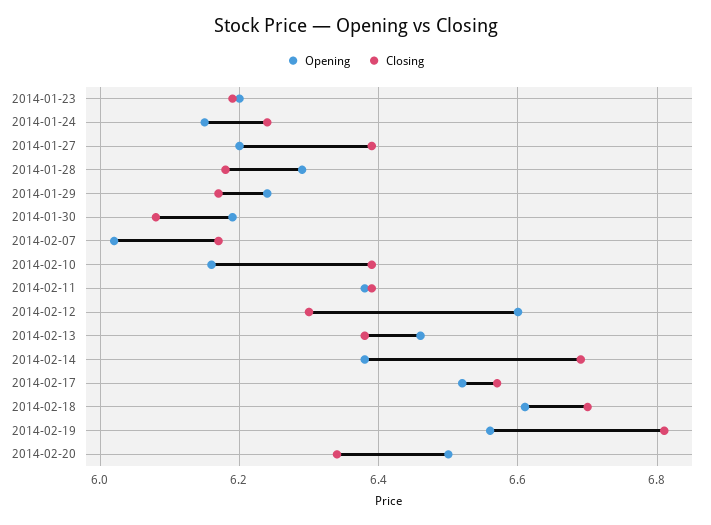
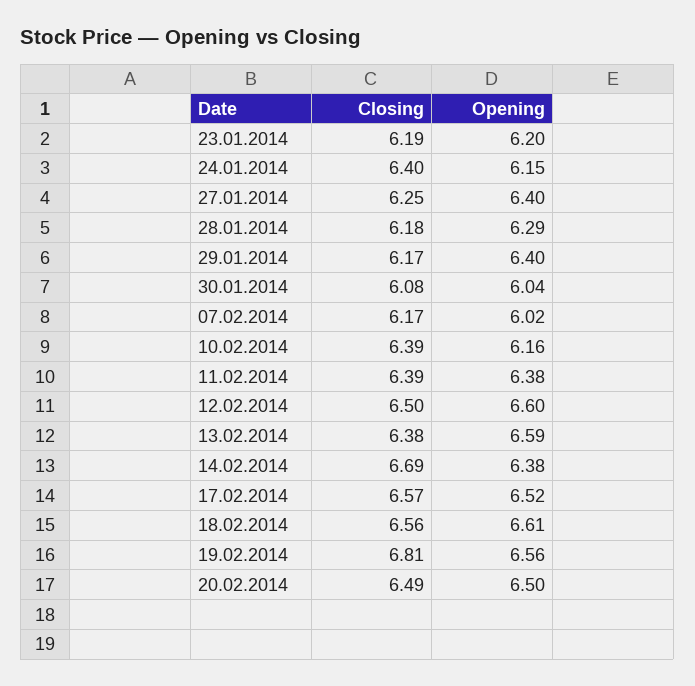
Closing, 2014-01-24: 6.25 -> 6.4
Opening, 2014-01-27: 6.2 -> 6.4
Closing, 2014-01-27: 6.4 -> 6.25
Opening, 2014-01-29: 6.25 -> 6.4
Opening, 2014-01-30: 6.2 -> 6.04
Closing, 2014-02-12: 6.3 -> 6.5
Opening, 2014-02-13: 6.45 -> 6.59
Closing, 2014-02-18: 6.7 -> 6.56
Closing, 2014-02-20: 6.35 -> 6.49

